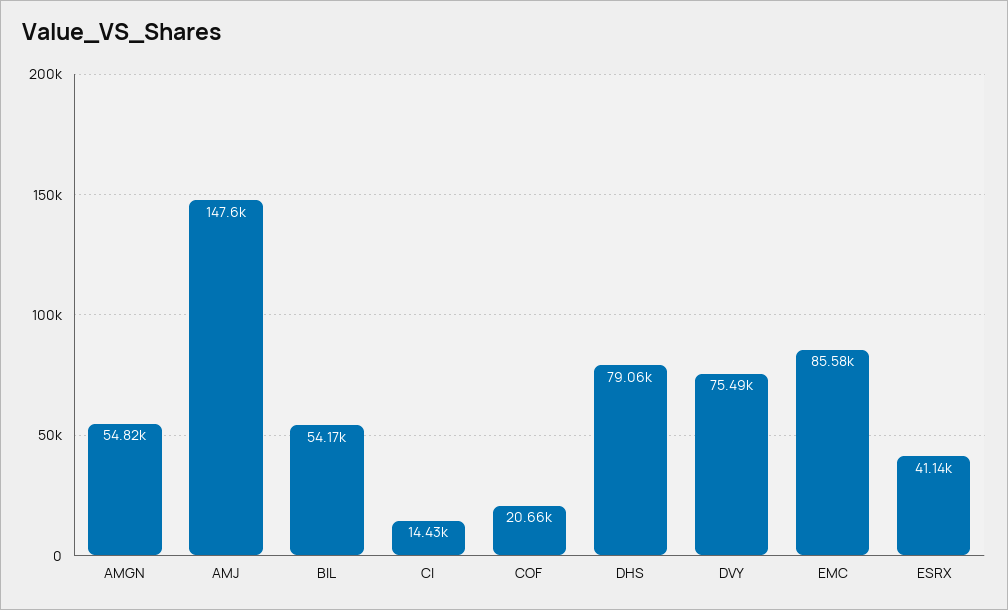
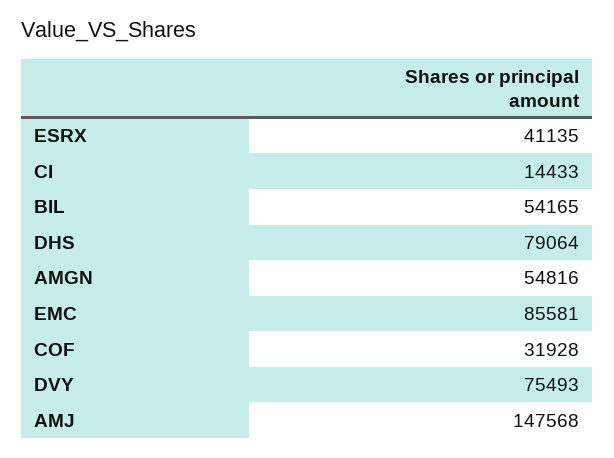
COF: 20660 -> 31928

